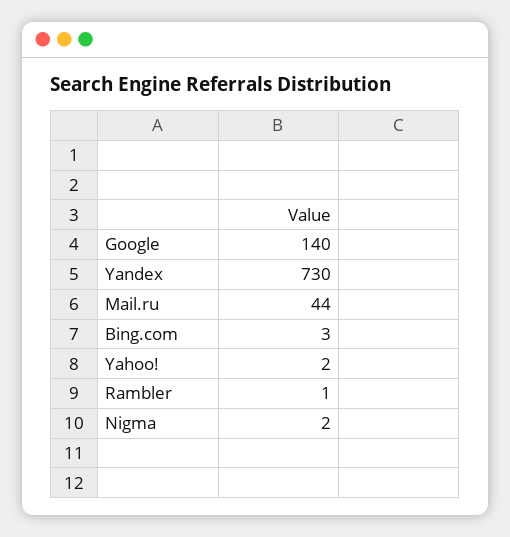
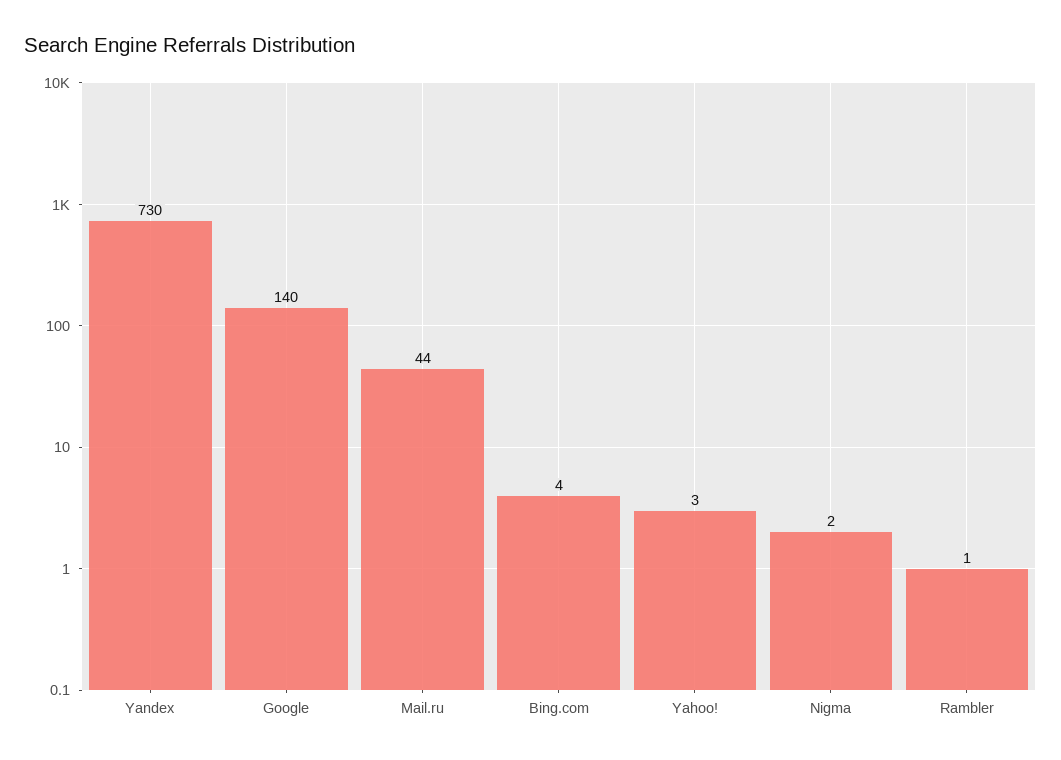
Bing.com: 3 -> 4
Yahoo!: 2 -> 3

